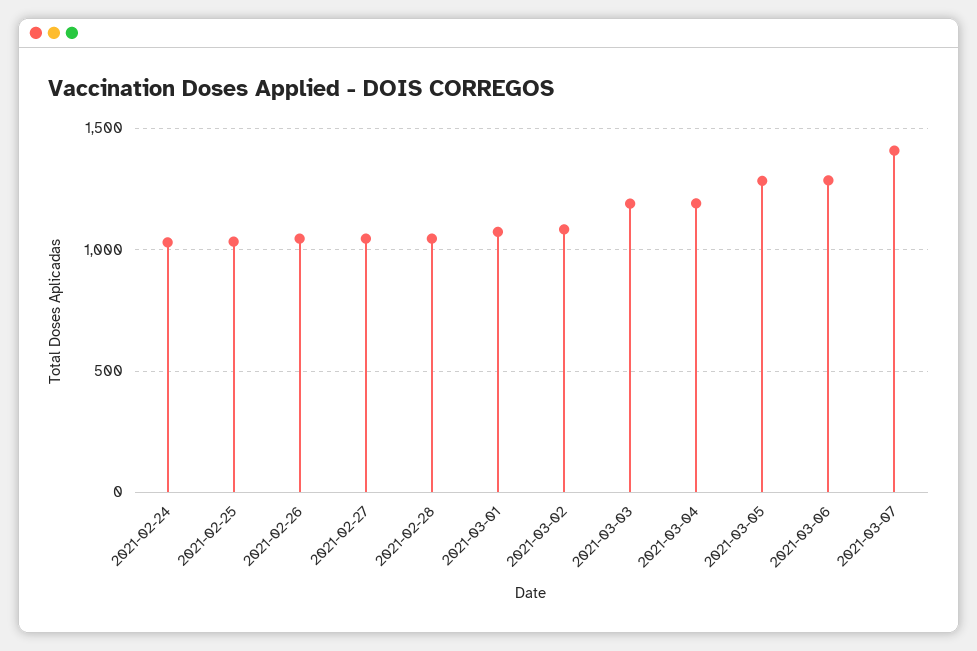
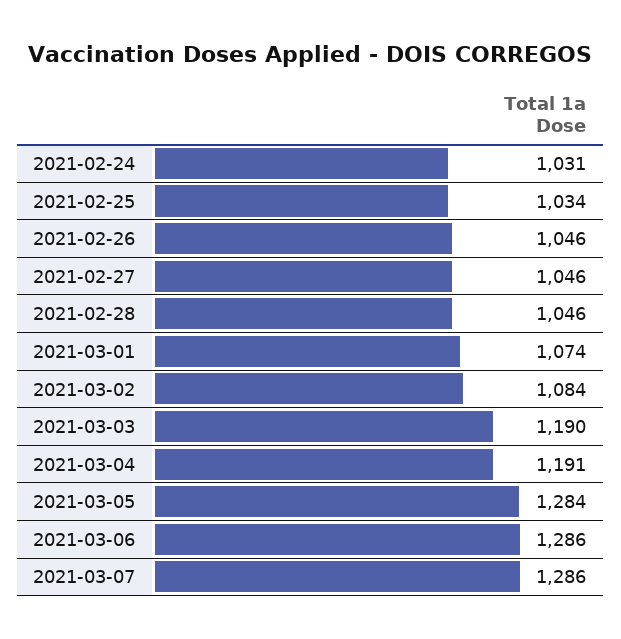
2021-03-07: 1400 -> 1286

